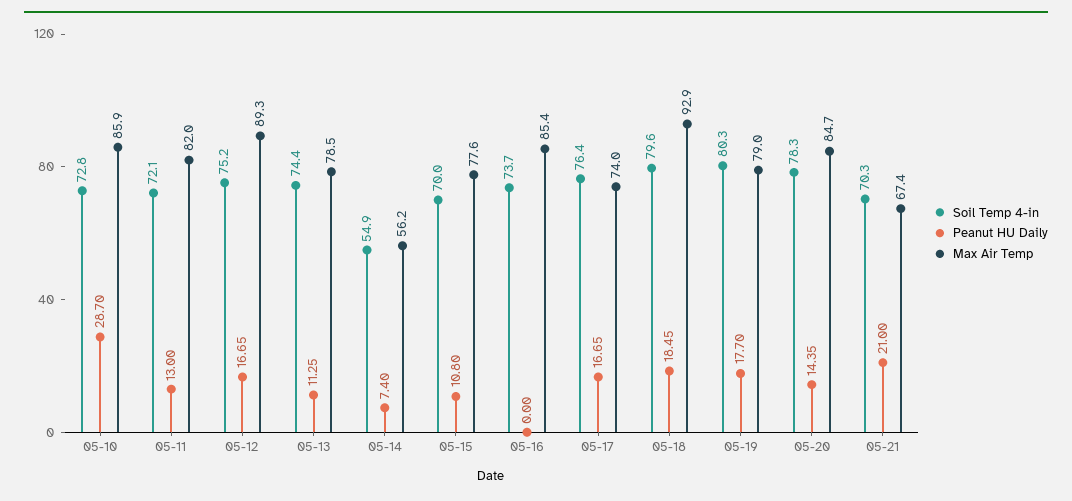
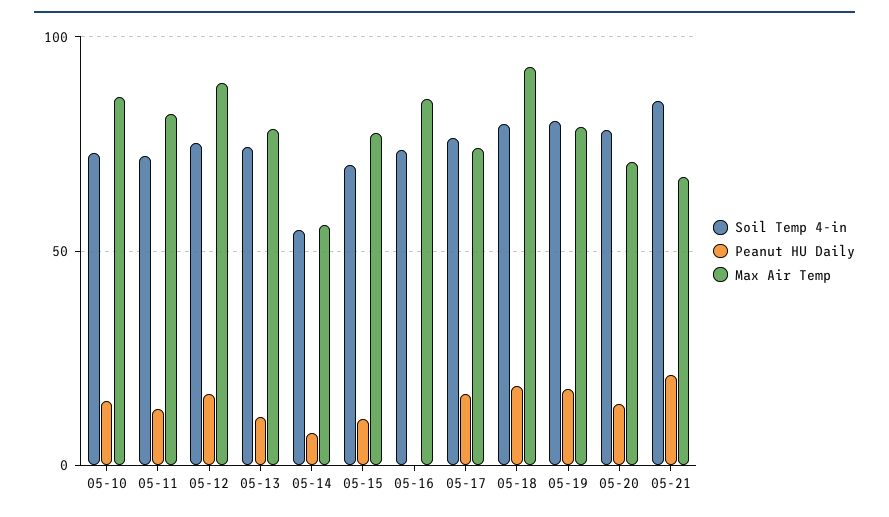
Peanut HU Daily, 05-10: 28.7 -> 15
Max Air Temp, 05-20: 84.7 -> 70
Soil Temp 4-in, 05-21: 70.3 -> 85

